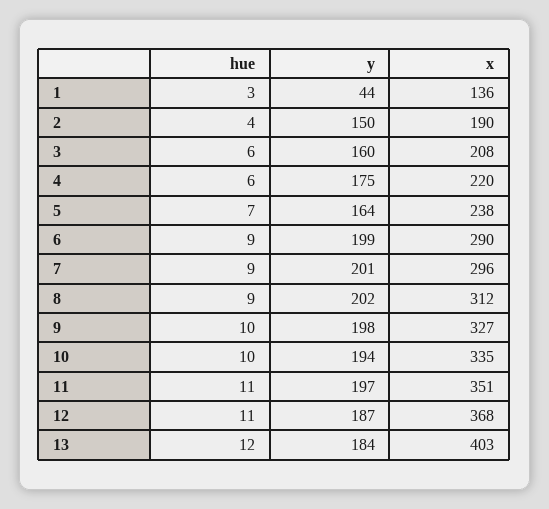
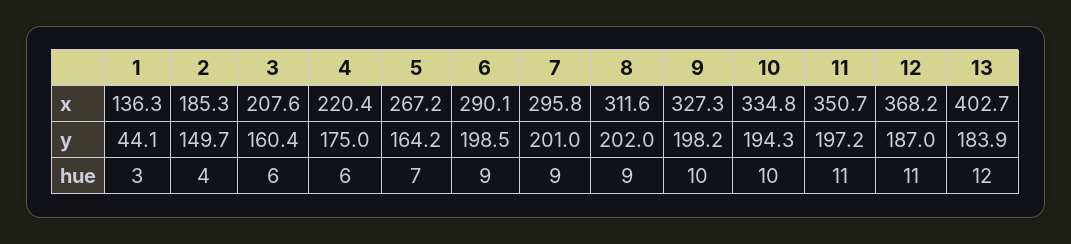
x, 2: 190 -> 185.3
x, 5: 238 -> 267.2

